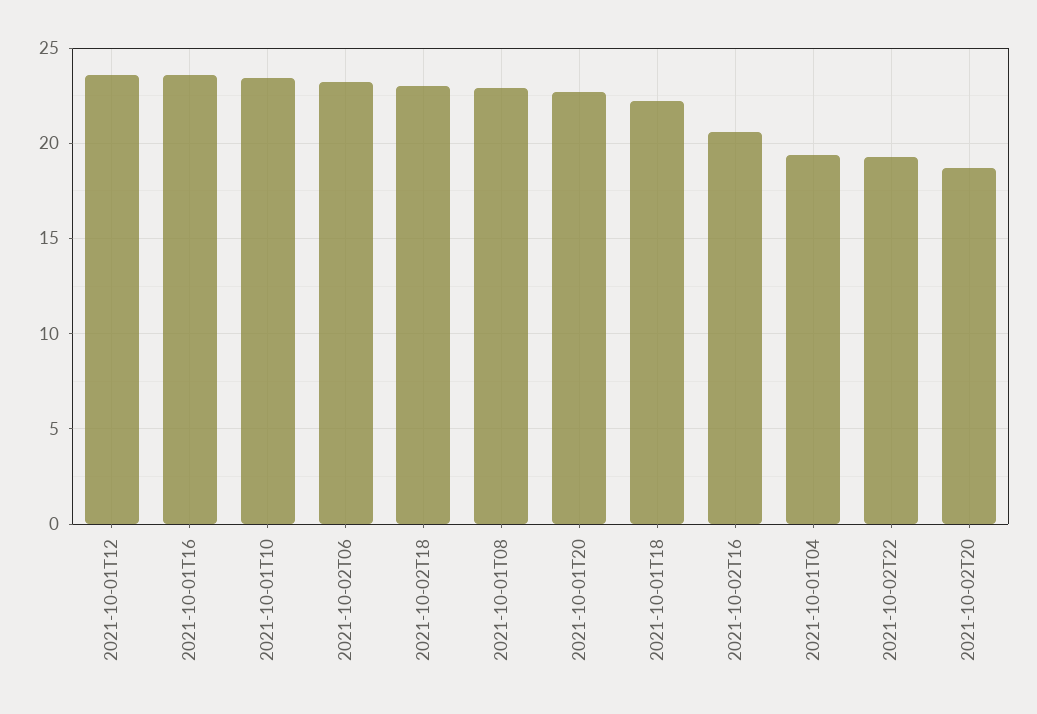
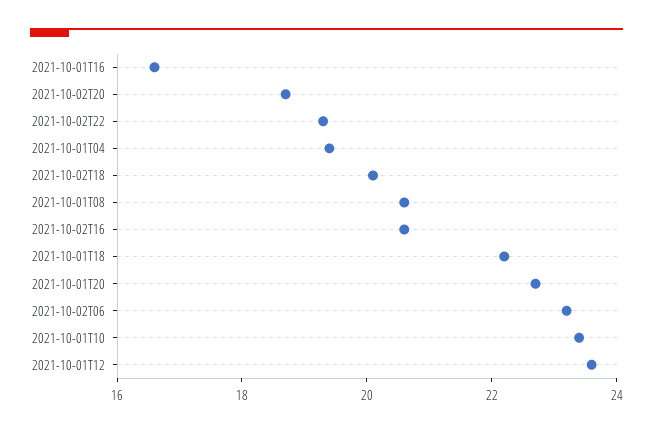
2021-10-01T16: 23.5 -> 16.5
2021-10-02T18: 23 -> 20
2021-10-01T08: 23 -> 20.5

